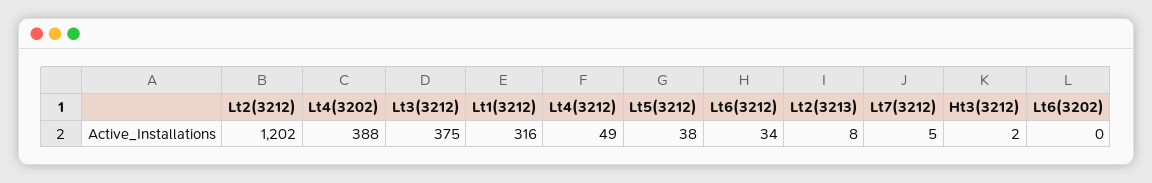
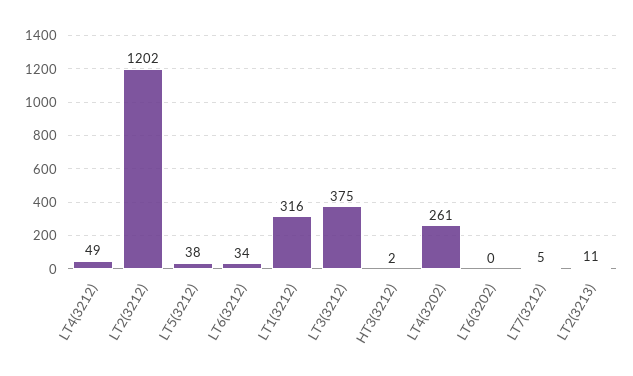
Lt4(3202): 388 -> 261
Lt2(3213): 8 -> 11

